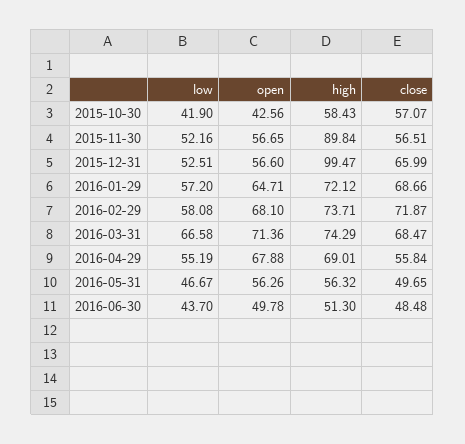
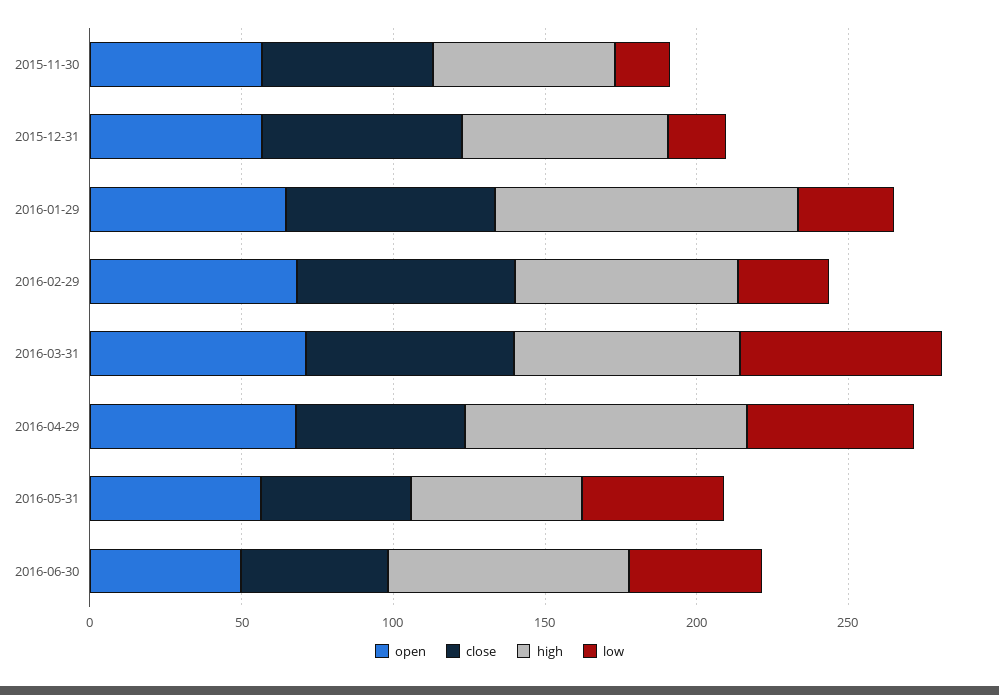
low, 2015-10-30: 41.9 -> none
open, 2015-10-30: 42.56 -> none
high, 2015-10-30: 58.43 -> none
close, 2015-10-30: 57.07 -> none
low, 2015-11-30: 52.16 -> 20
high, 2015-11-30: 89.84 -> 60
low, 2015-12-31: 52.51 -> 20
high, 2015-12-31: 99.47 -> 70
low, 2016-01-29: 57.2 -> 30
high, 2016-01-29: 72.12 -> 100
low, 2016-02-29: 58.08 -> 30
high, 2016-04-29: 69.01 -> 90
high, 2016-06-30: 51.3 -> 80

